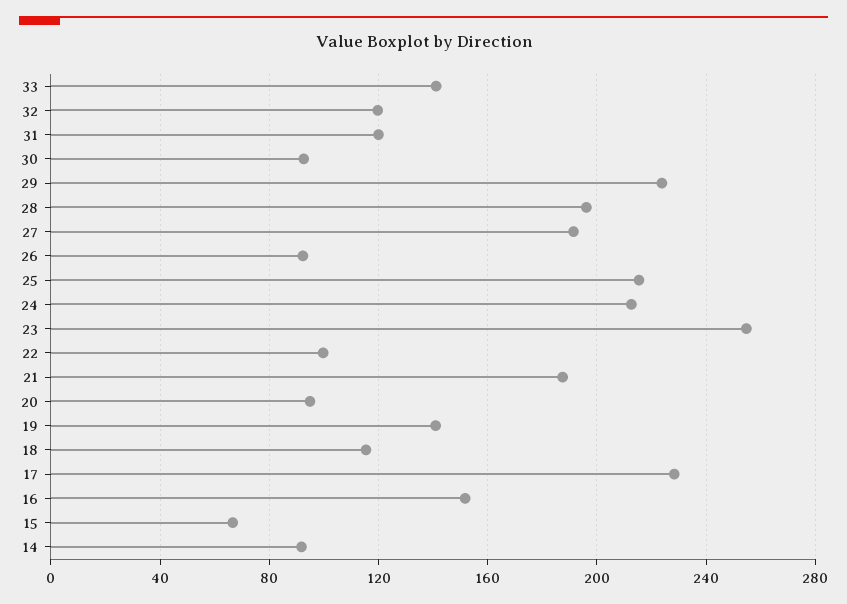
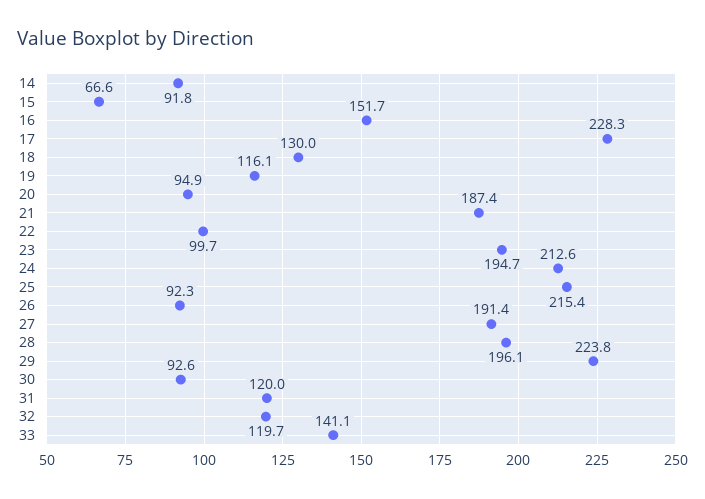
23: 255 -> 194.7
19: 140 -> 116.1
18: 115 -> 130

